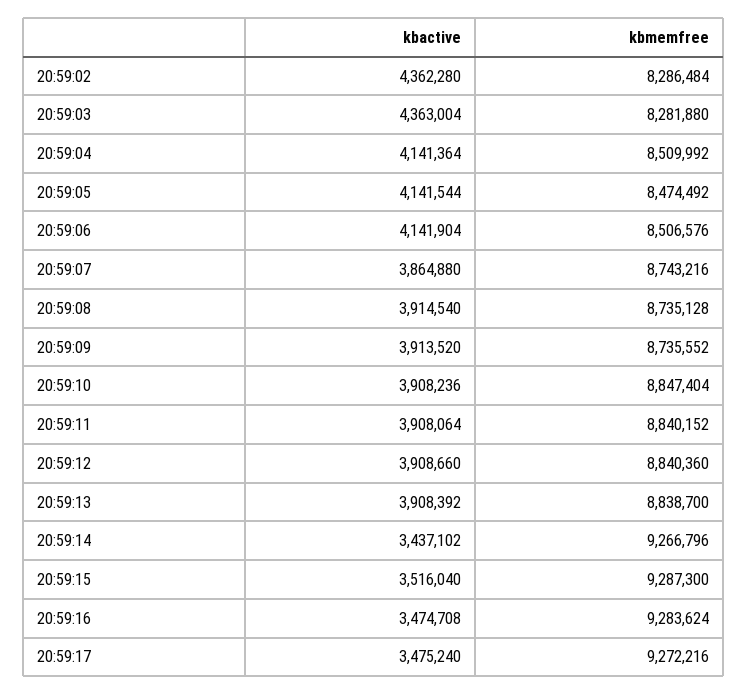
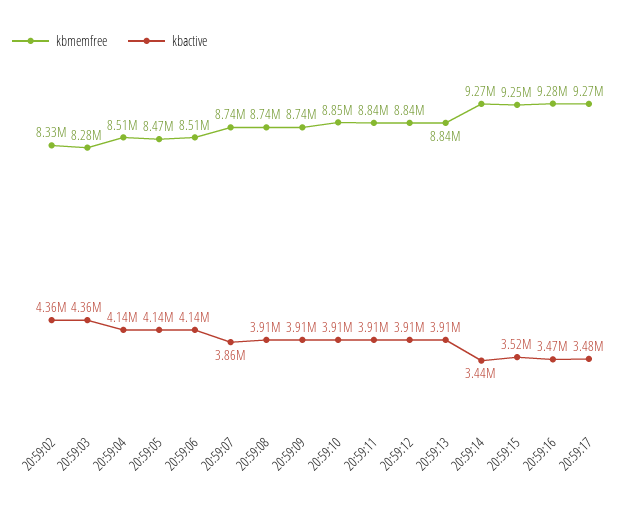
kbmemfree, 20:59:02: 8286484 -> 8330000
kbmemfree, 20:59:15: 9287300 -> 9250000

